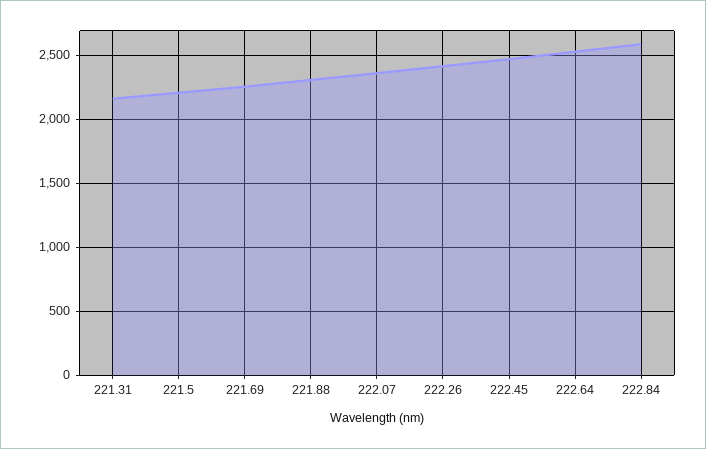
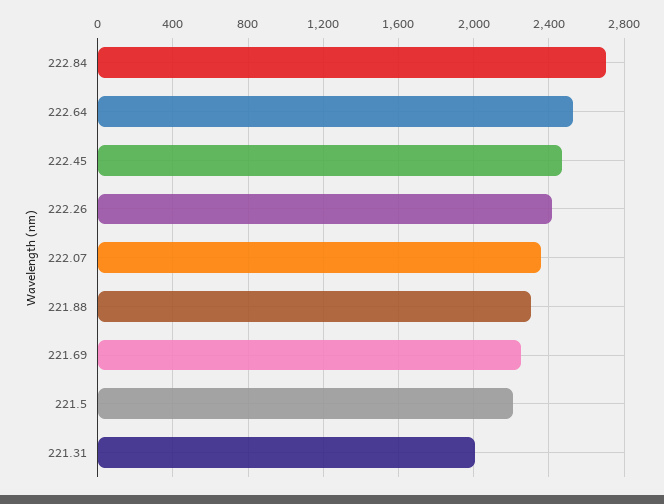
221.31: 2150 -> 2000
222.84: 2600 -> 2700

